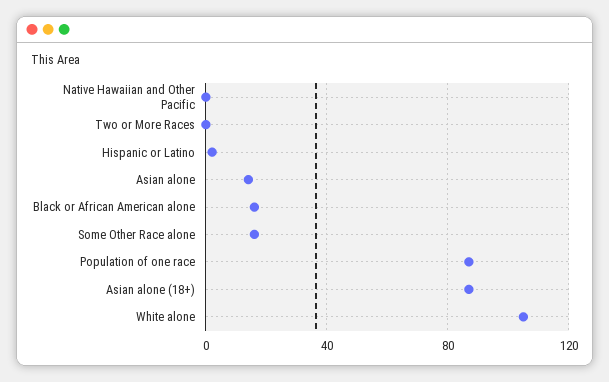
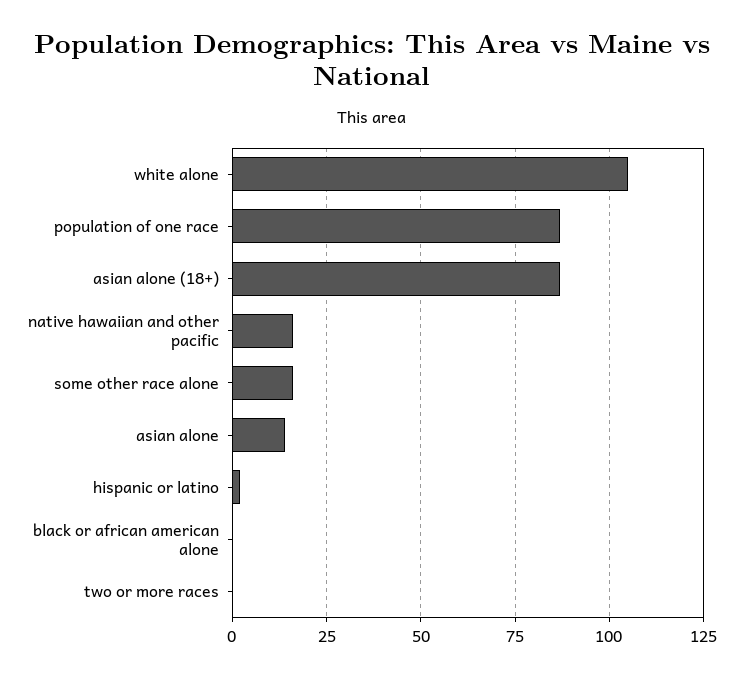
Native Hawaiian and Other Pacific: 0 -> 15
Black or African American alone: 15 -> 0

